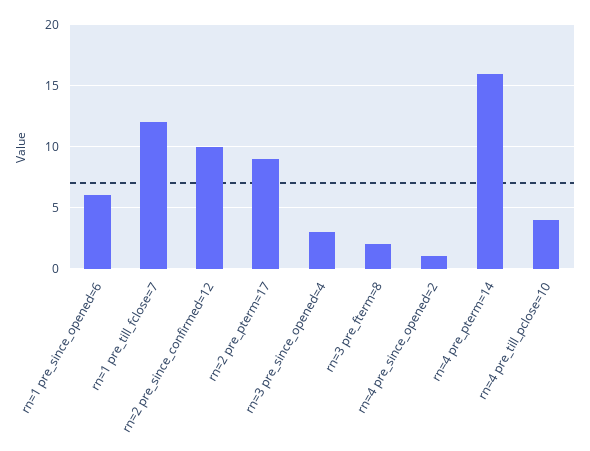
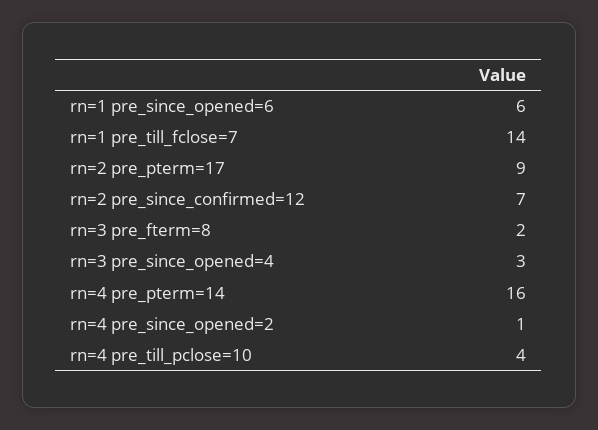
rn=1 pre_till_fclose=7: 12 -> 14
rn=2 pre_since_confirmed=12: 10 -> 7

